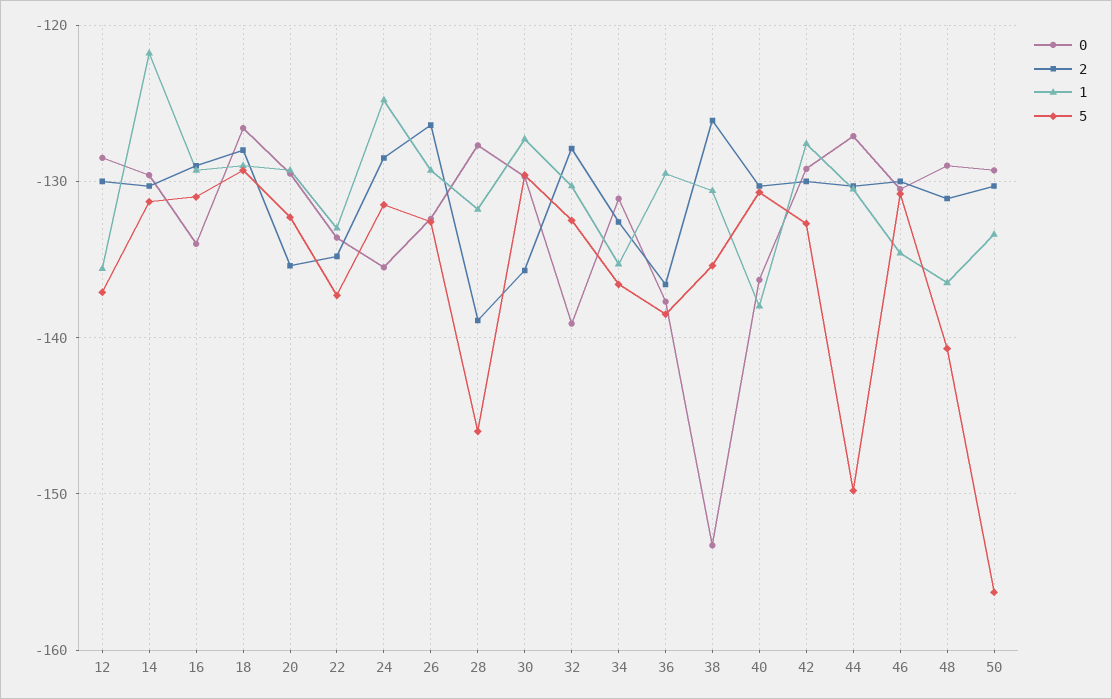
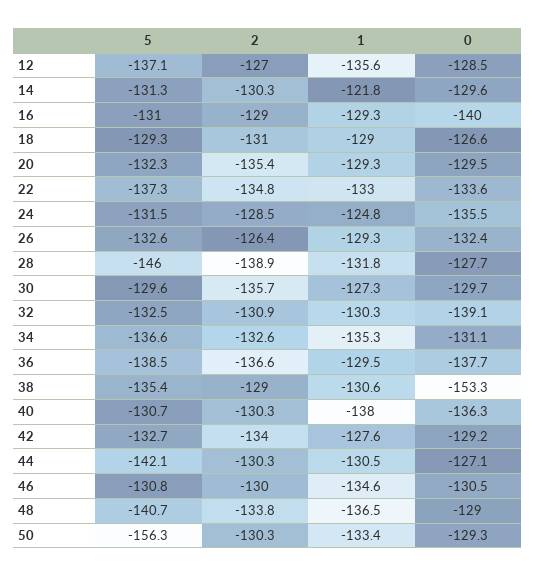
2, 12: -130 -> -127
0, 16: -134 -> -140
2, 18: -128 -> -131
2, 32: -128 -> -130.9
2, 38: -126 -> -129
2, 42: -130 -> -134
5, 44: -150 -> -142.1
2, 48: -131 -> -133.8

